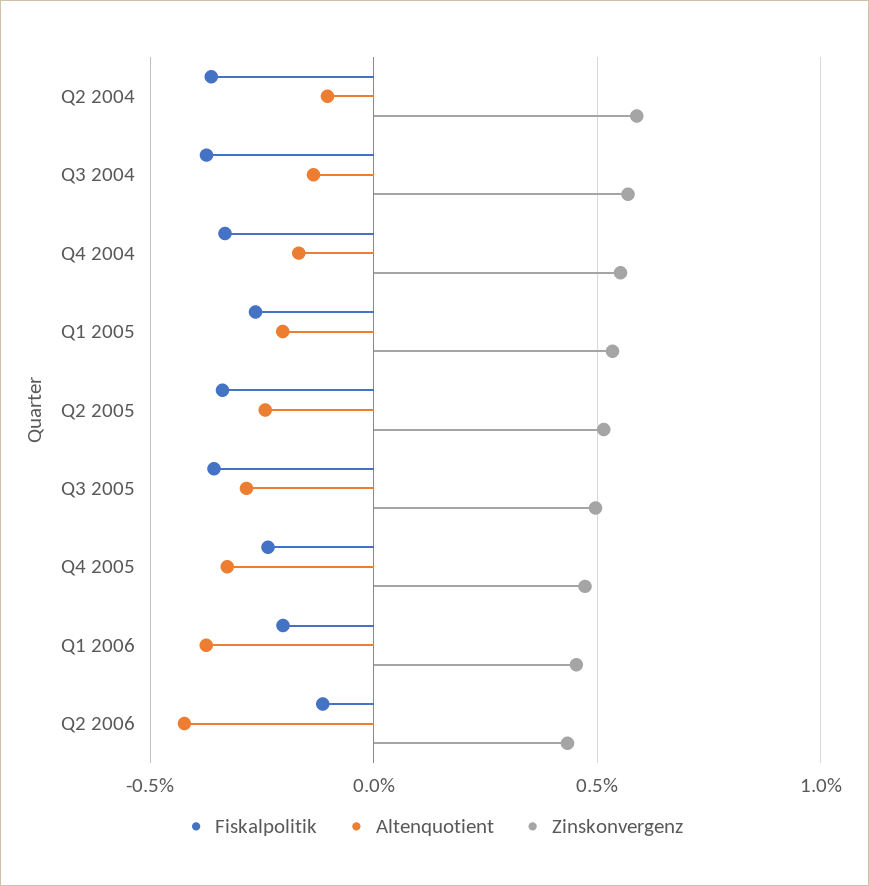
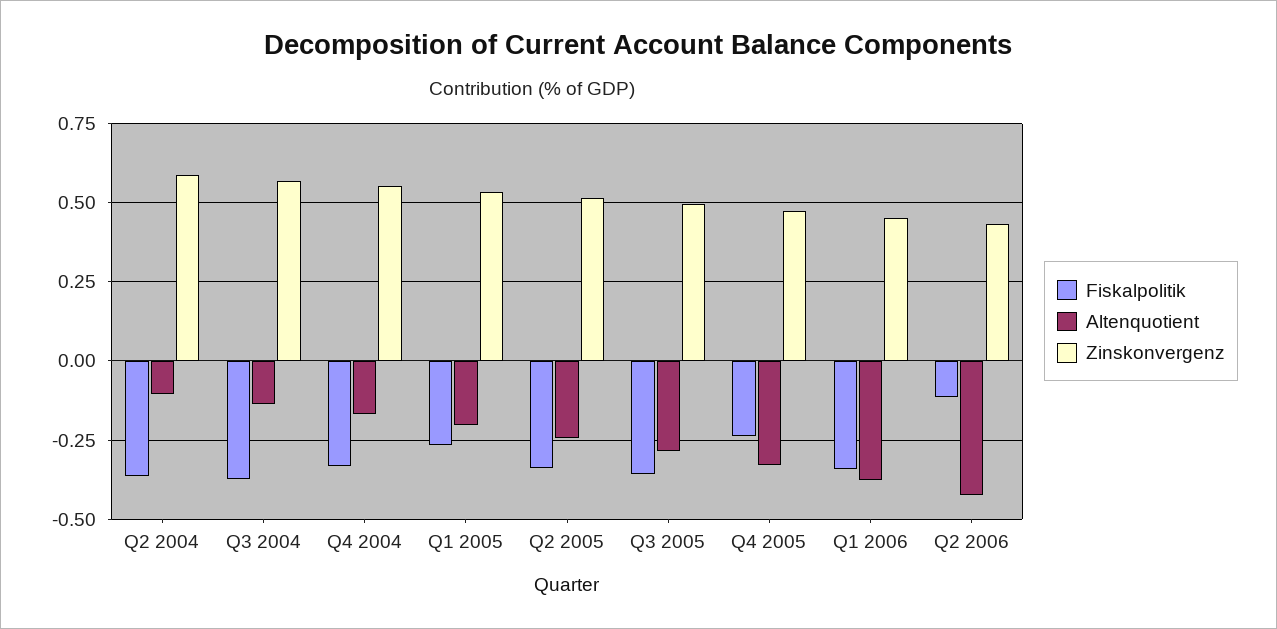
Fiskalpolitik, Q1 2006: -0.2 -> -0.35

